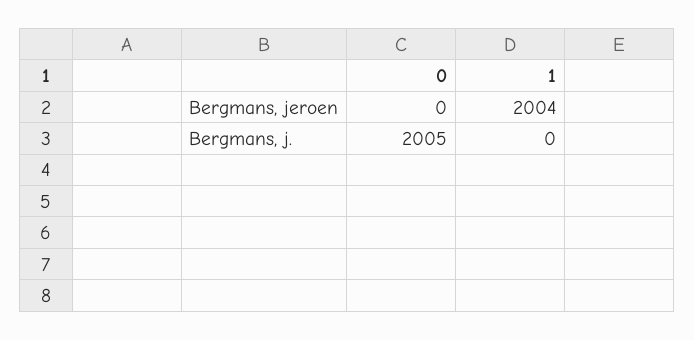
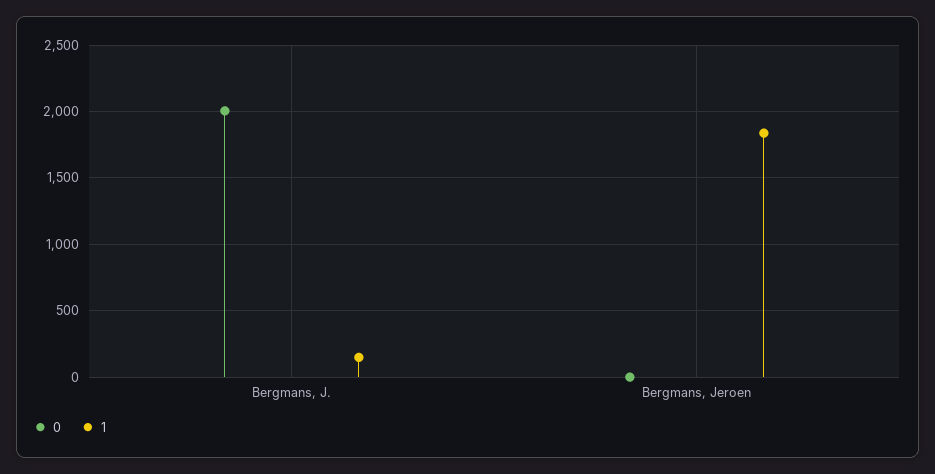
1, Bergmans, jeroen: 2004 -> 1850
1, Bergmans, j.: 0 -> 150

